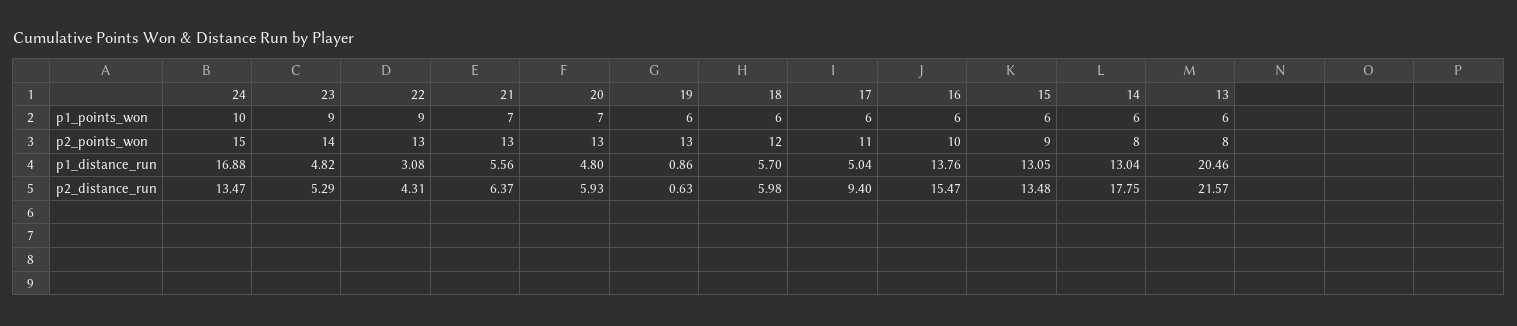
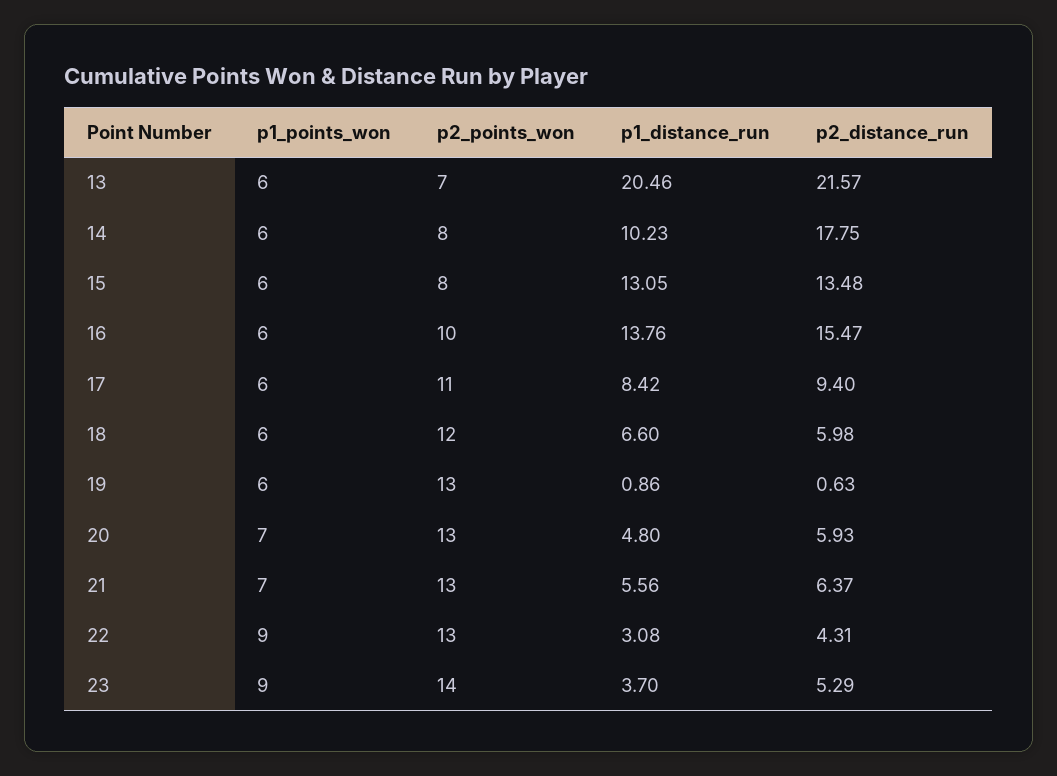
24, p1_points_won: 10 -> none
24, p2_points_won: 15 -> none
15, p2_points_won: 9 -> 8
13, p2_points_won: 8 -> 7
24, p1_distance_run: 16.88 -> none
23, p1_distance_run: 4.82 -> 3.7
18, p1_distance_run: 5.7 -> 6.6
17, p1_distance_run: 5.04 -> 8.42
14, p1_distance_run: 13.04 -> 10.23
24, p2_distance_run: 13.47 -> none

